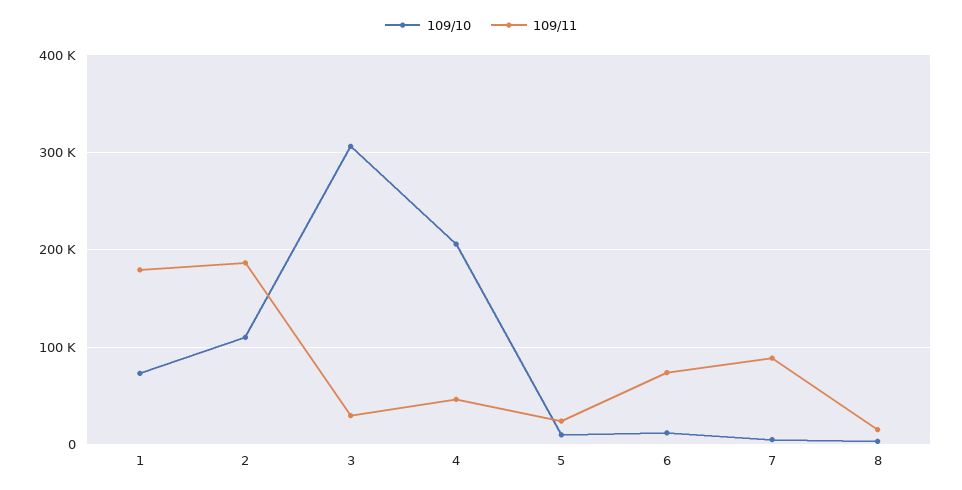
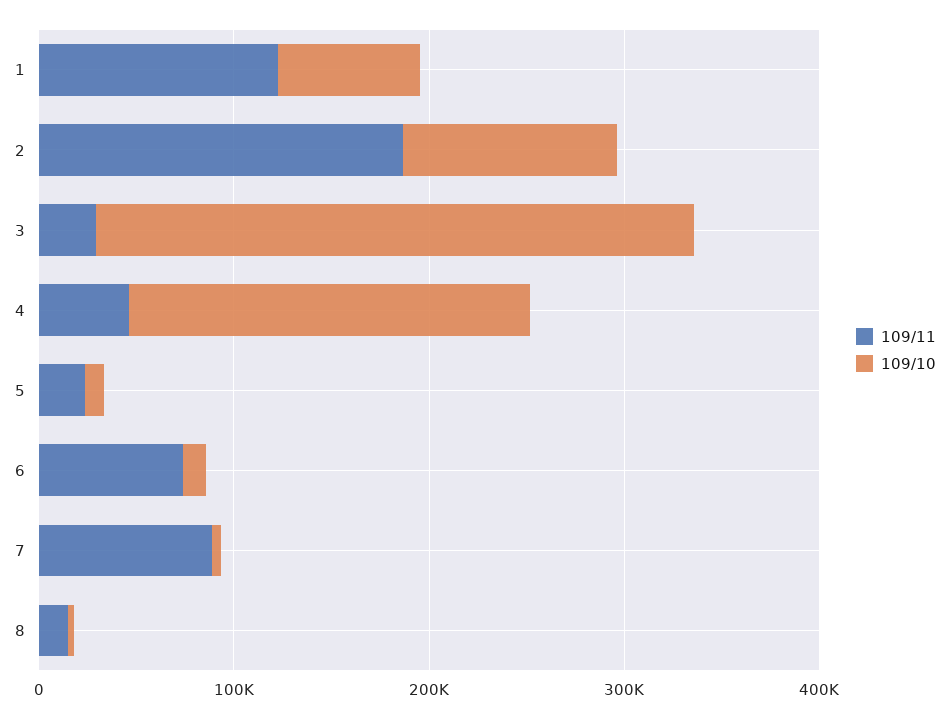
109/11, 1: 180000 -> 120000

